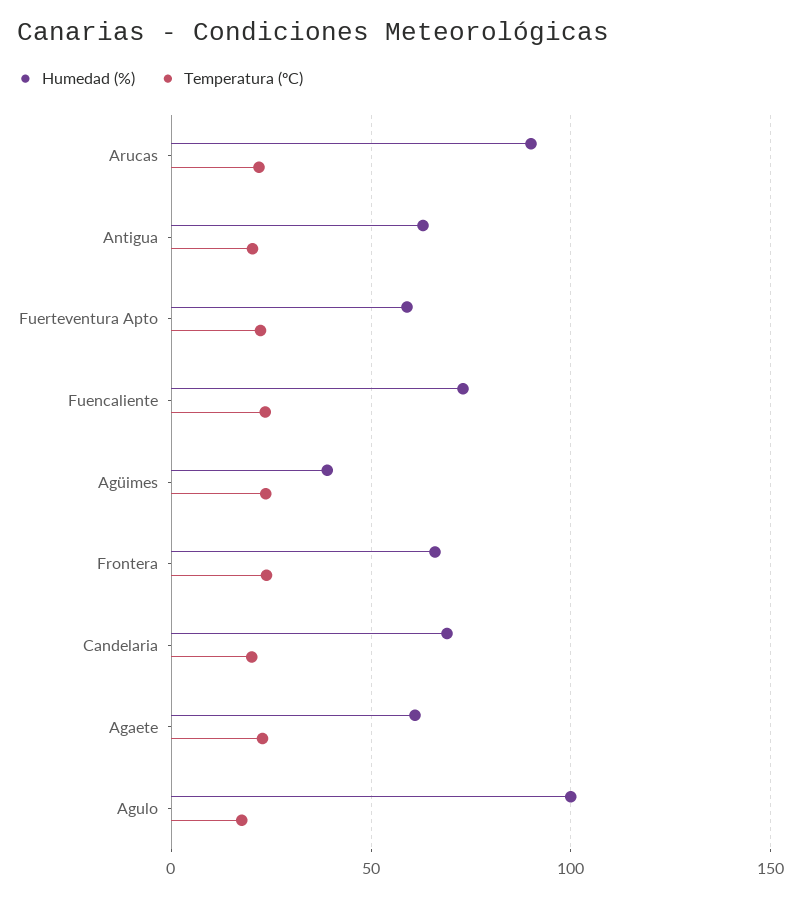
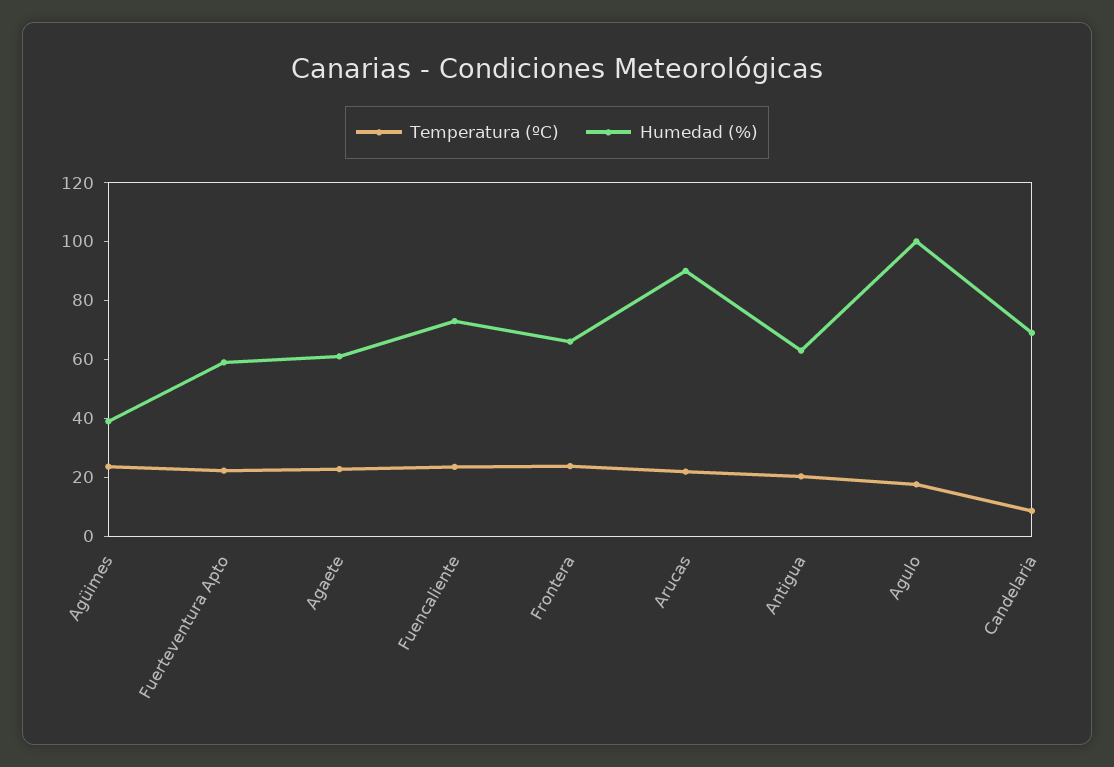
Temperatura (ºC), Candelaria: 20 -> 10

